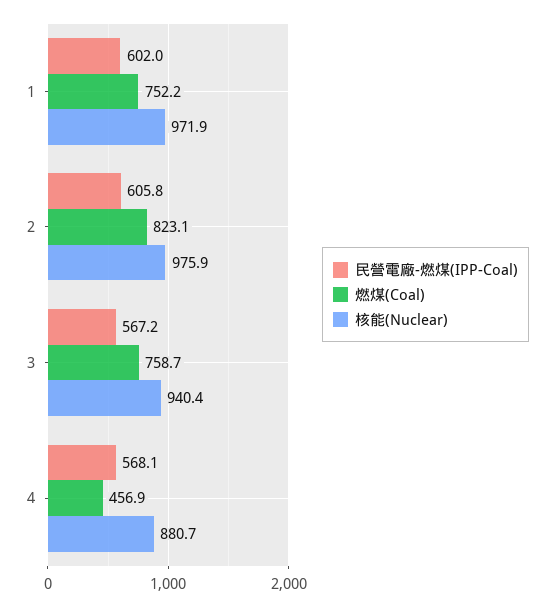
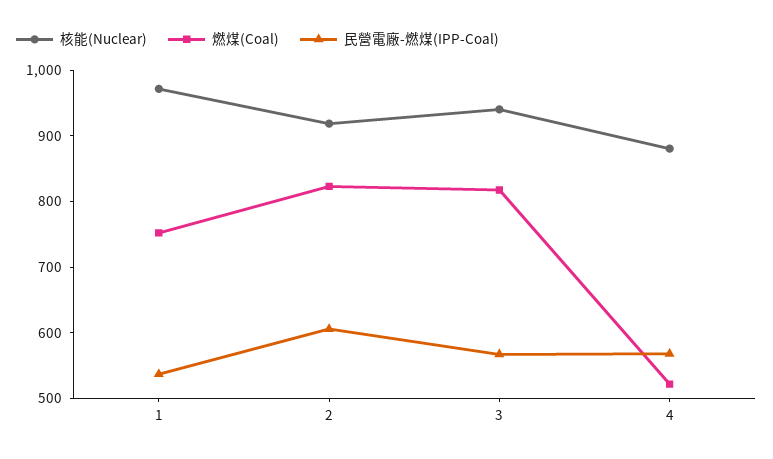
民營電廠-燃煤(IPP-Coal), 1: 602 -> 540
核能(Nuclear), 2: 975.9 -> 920
燃煤(Coal), 3: 758.7 -> 820
燃煤(Coal), 4: 456.9 -> 520

